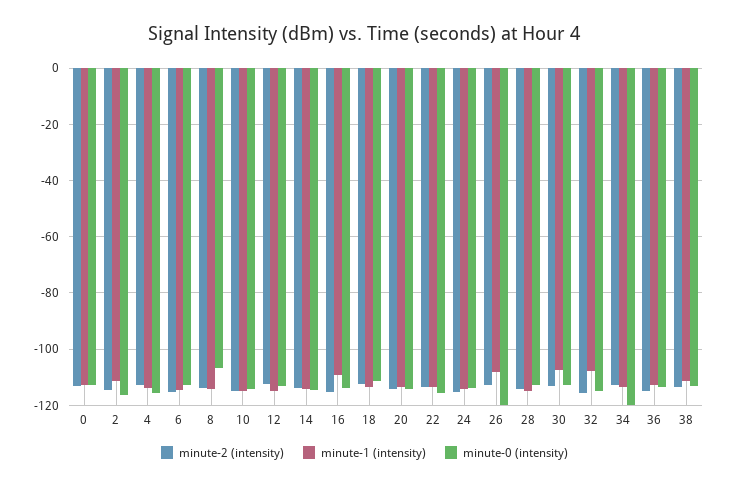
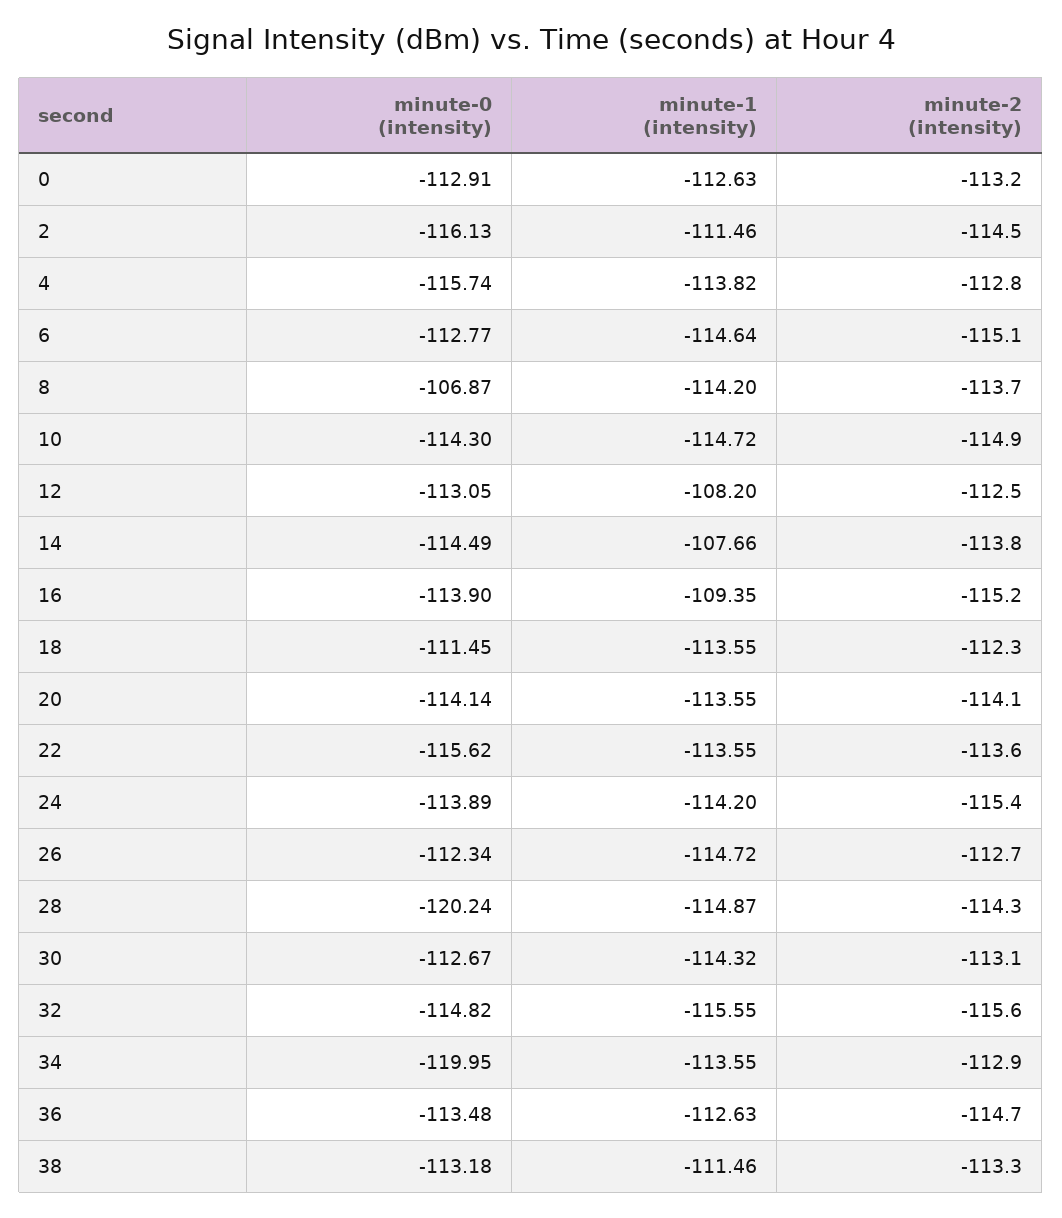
minute-1 (intensity), 12: -115 -> -108.2
minute-1 (intensity), 14: -115 -> -107.66
minute-1 (intensity), 26: -107.5 -> -114.72
minute-0 (intensity), 26: -120 -> -112.34
minute-0 (intensity), 28: -112.5 -> -120.24
minute-1 (intensity), 30: -107.5 -> -114.32
minute-1 (intensity), 32: -107.5 -> -115.55

